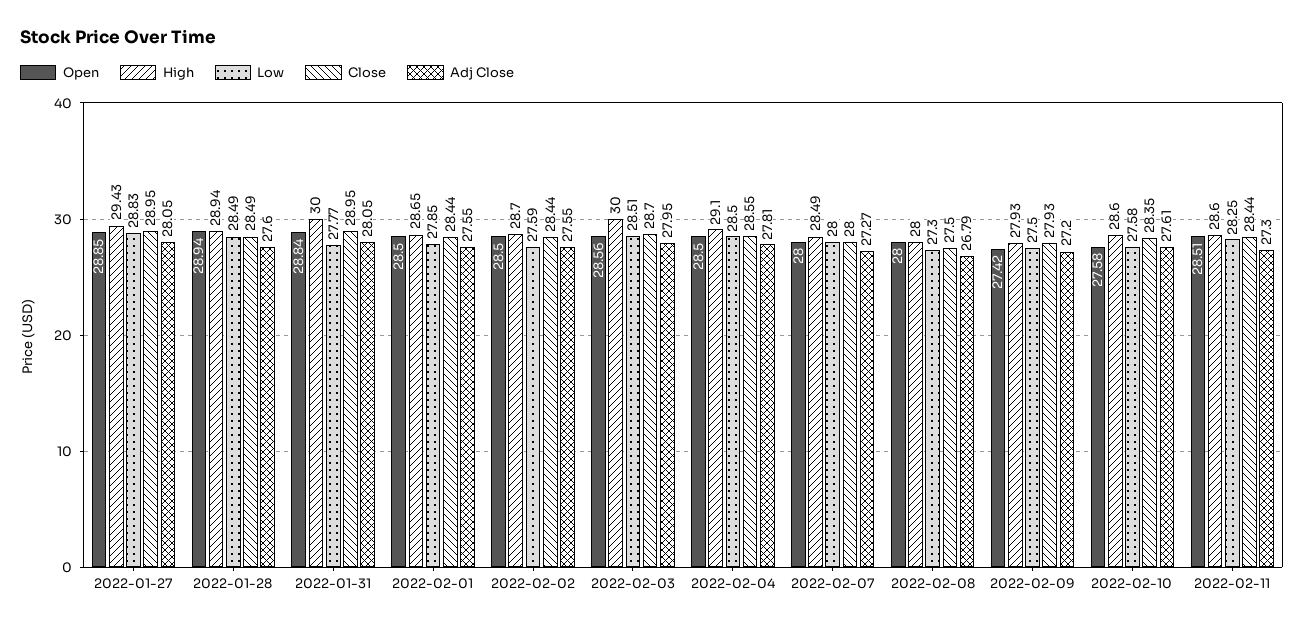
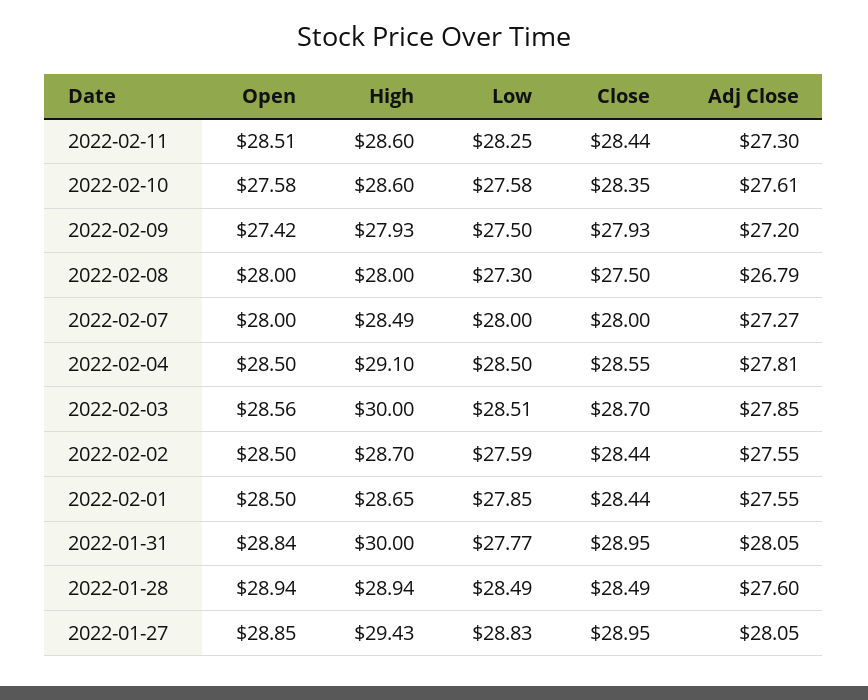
Adj Close, 2022-02-03: 27.95 -> 27.85

